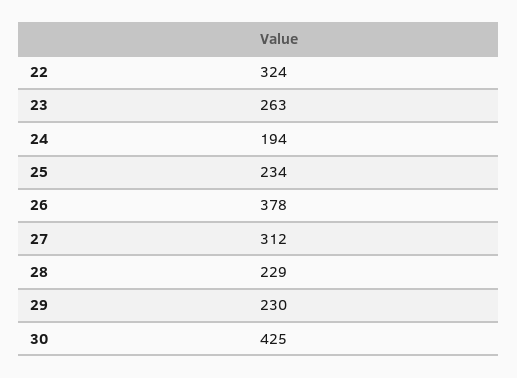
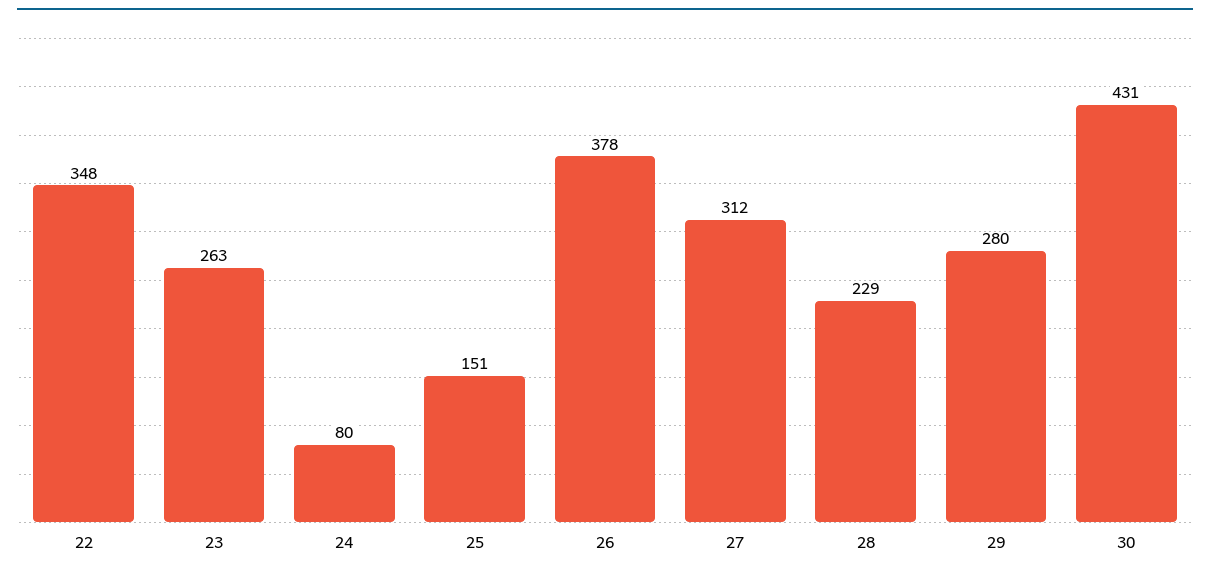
22: 324 -> 348
24: 194 -> 80
25: 234 -> 151
29: 230 -> 280
30: 425 -> 431

